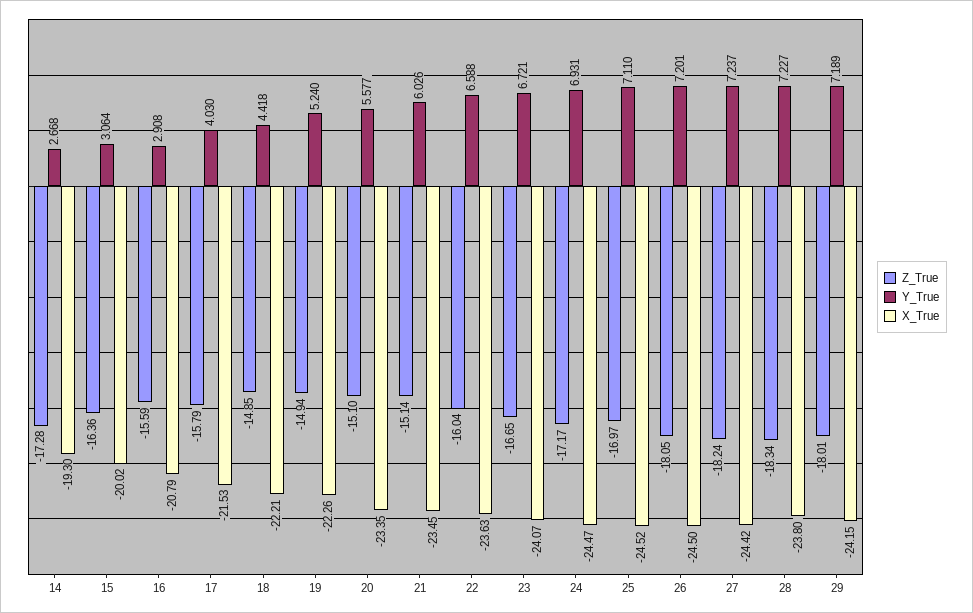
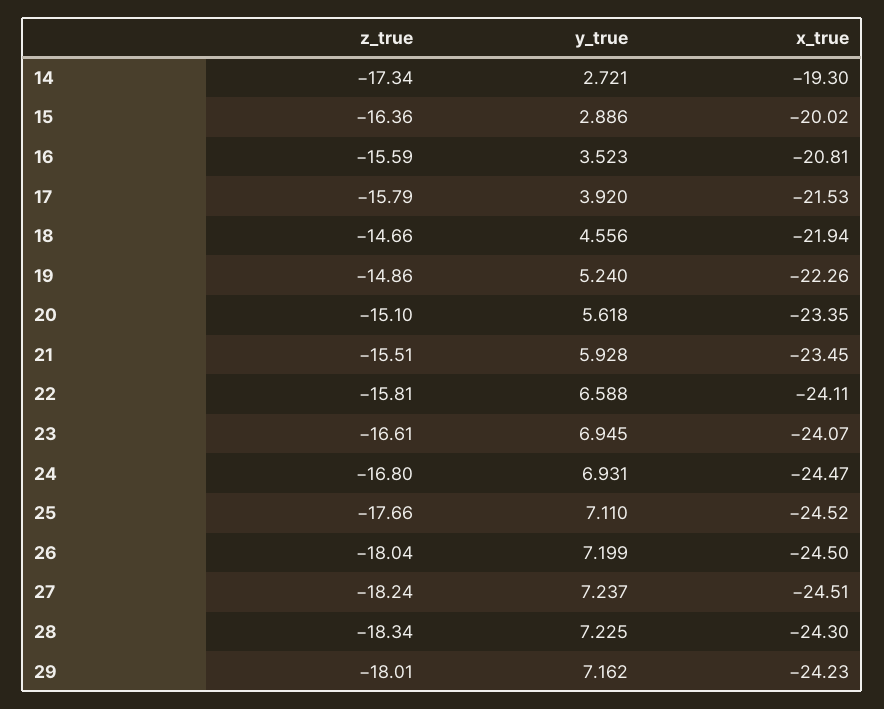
Z_True, 14: -17.28 -> -17.34
Y_True, 14: 2.668 -> 2.721
Y_True, 15: 3.064 -> 2.886
Y_True, 16: 2.908 -> 3.523
X_True, 16: -20.79 -> -20.81
Y_True, 17: 4.03 -> 3.92
Z_True, 18: -14.85 -> -14.66
Y_True, 18: 4.418 -> 4.556
X_True, 18: -22.21 -> -21.94
Z_True, 19: -14.94 -> -14.86
Y_True, 20: 5.577 -> 5.618
Z_True, 21: -15.14 -> -15.51
Y_True, 21: 6.026 -> 5.928
Z_True, 22: -16.04 -> -15.81
X_True, 22: -23.63 -> -24.11
Z_True, 23: -16.65 -> -16.61
Y_True, 23: 6.721 -> 6.945
Z_True, 24: -17.17 -> -16.8
Z_True, 25: -16.97 -> -17.66
Z_True, 26: -18.05 -> -18.04
Y_True, 26: 7.201 -> 7.199
X_True, 27: -24.42 -> -24.51
Y_True, 28: 7.227 -> 7.225
X_True, 28: -23.8 -> -24.3
Y_True, 29: 7.189 -> 7.162
X_True, 29: -24.15 -> -24.23

